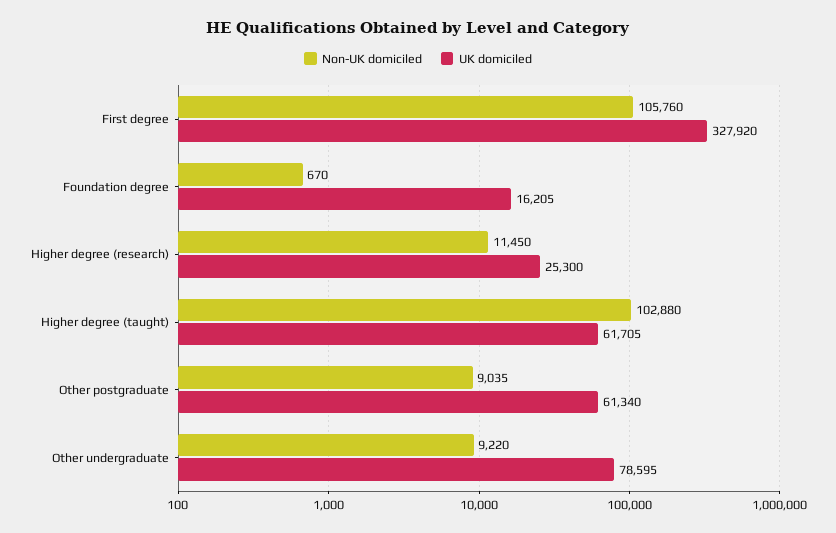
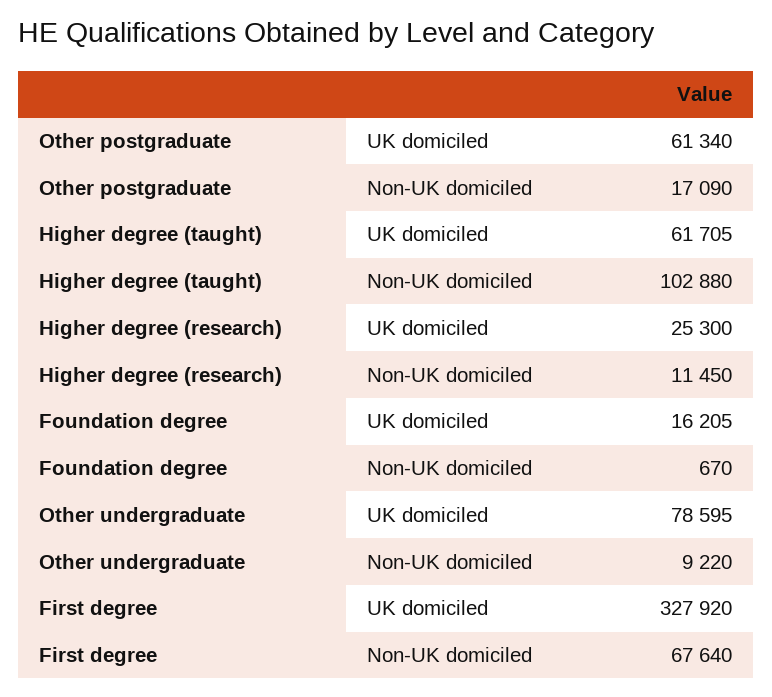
Non-UK domiciled, First degree: 105760 -> 67640
Non-UK domiciled, Other postgraduate: 9035 -> 17090

